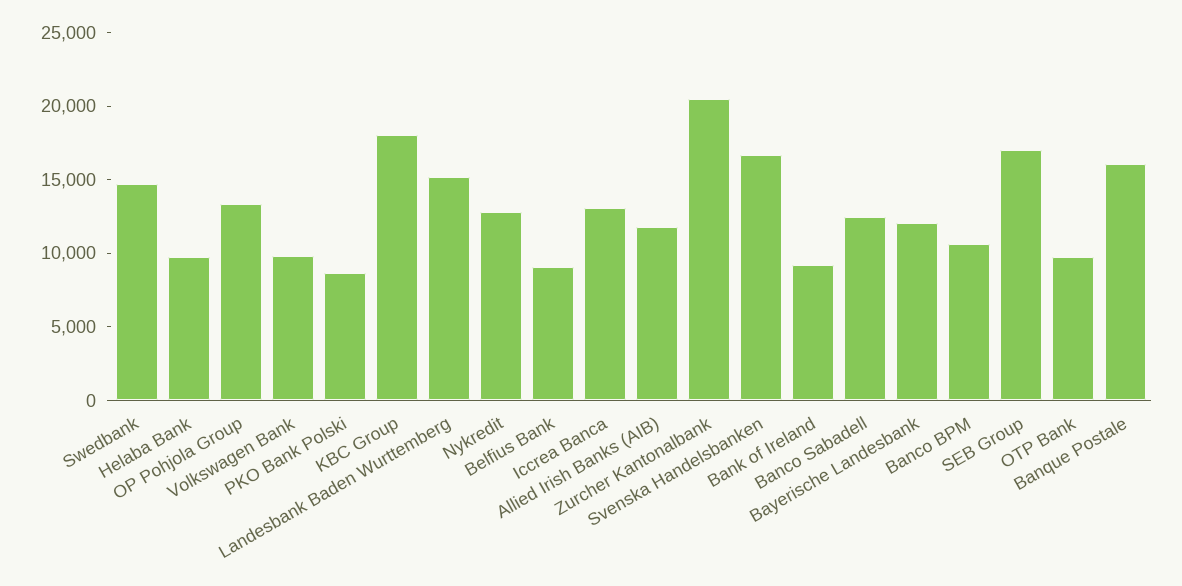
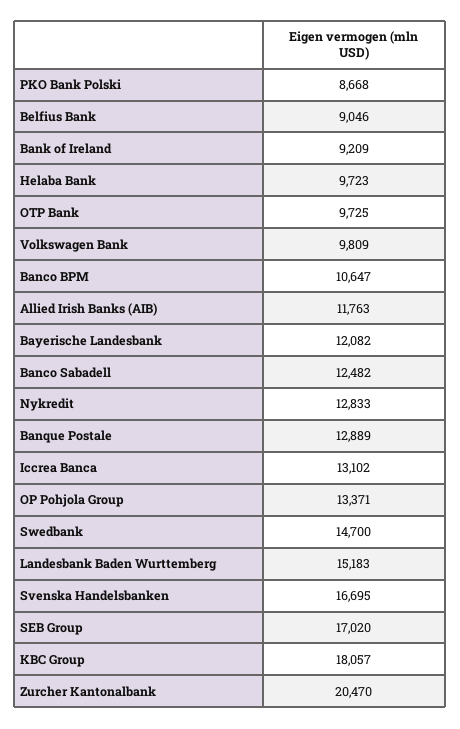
Banque Postale: 16000 -> 12889

